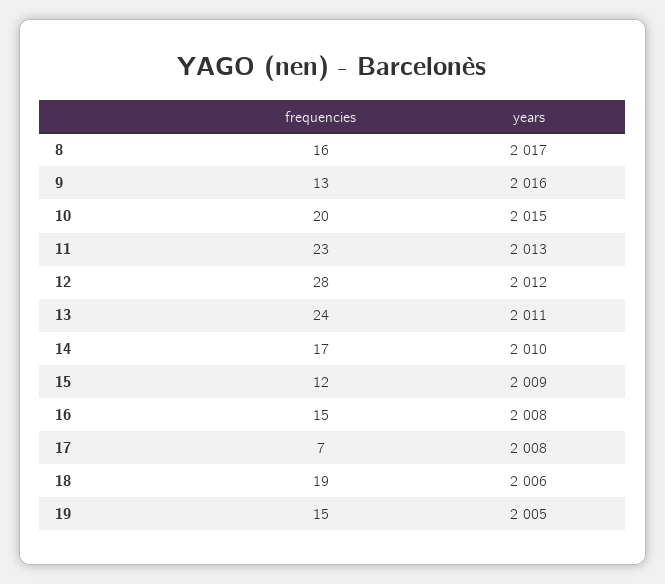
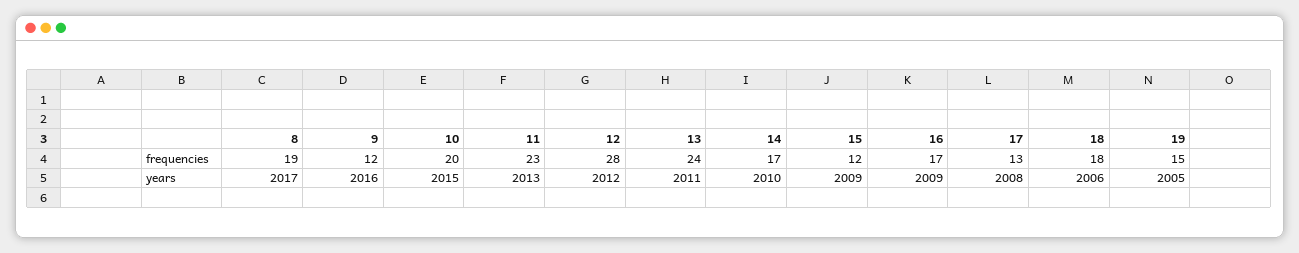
frequencies, 8: 16 -> 19
frequencies, 9: 13 -> 12
frequencies, 16: 15 -> 17
years, 16: 2008 -> 2009
frequencies, 17: 7 -> 13
frequencies, 18: 19 -> 18

